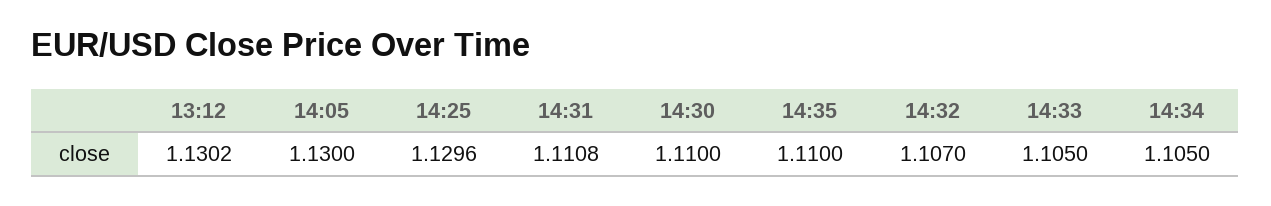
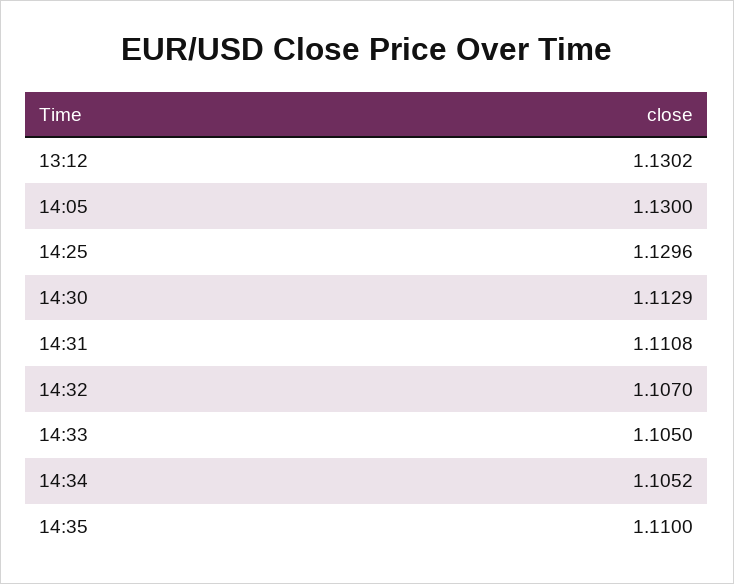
14:30: 1.11 -> 1.1129
14:34: 1.105 -> 1.1052

